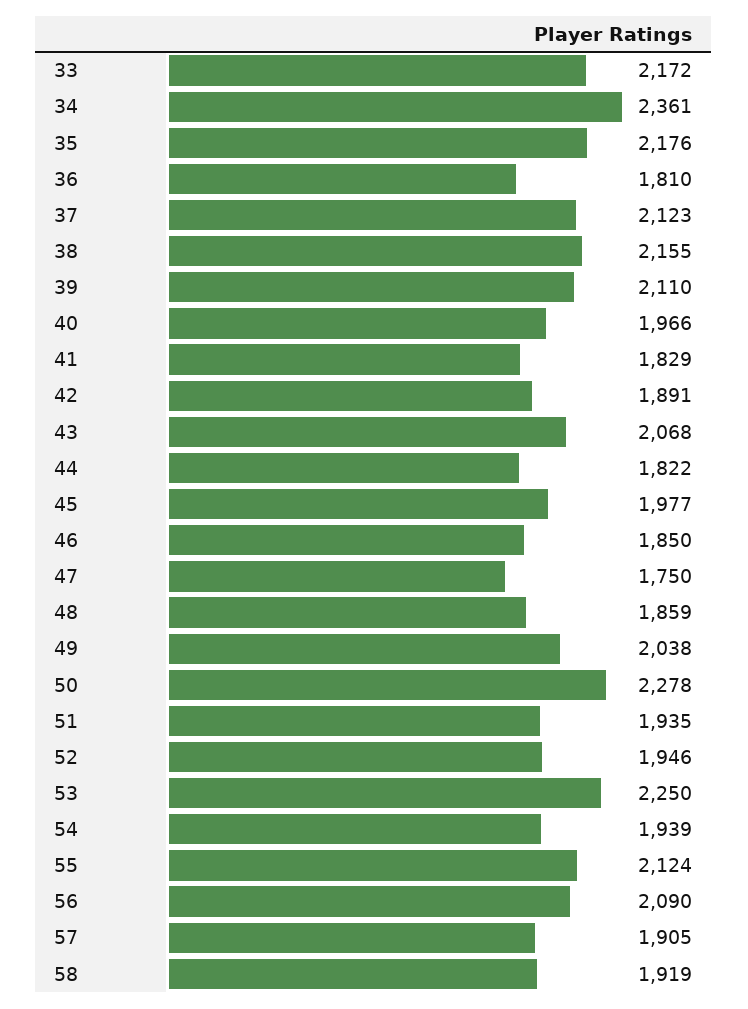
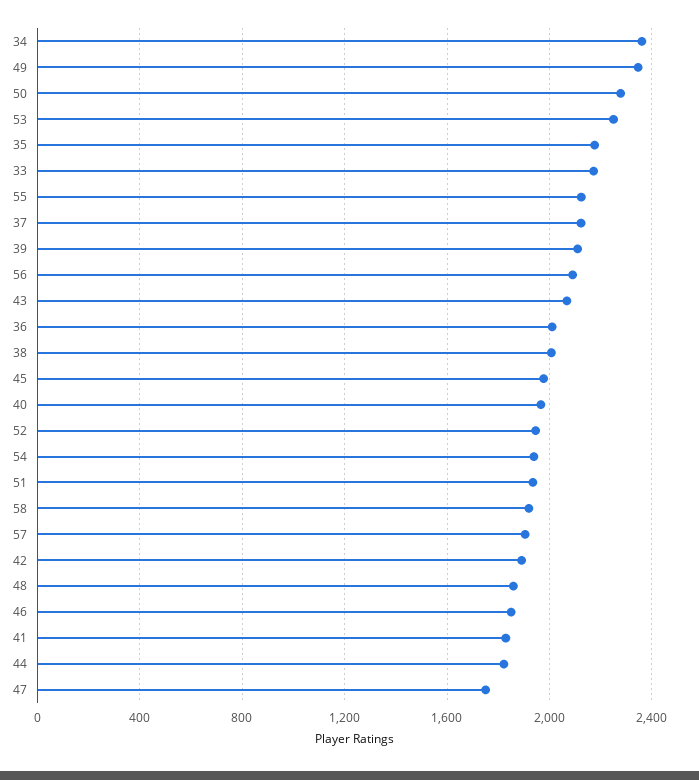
36: 1810 -> 2000
38: 2155 -> 2000
49: 2038 -> 2350

